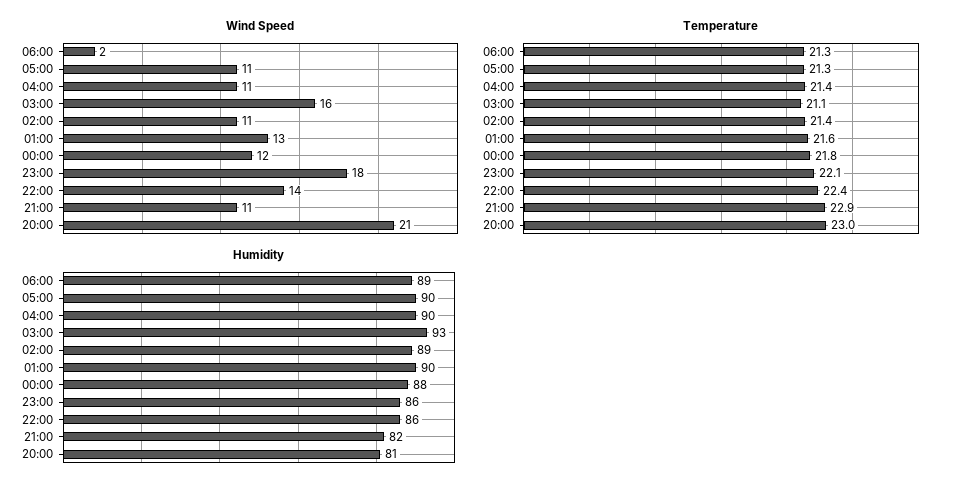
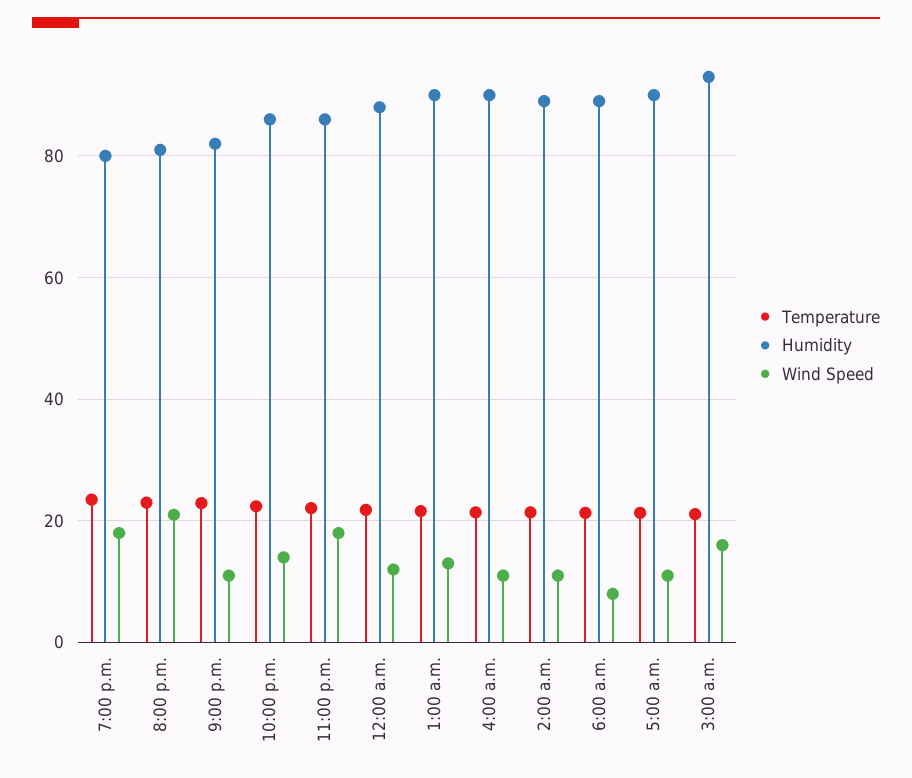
Wind Speed, 06:00: 2 -> 8
Temperature, 7:00 p.m.: none -> 24
Humidity, 7:00 p.m.: none -> 80
Wind Speed, 7:00 p.m.: none -> 18

